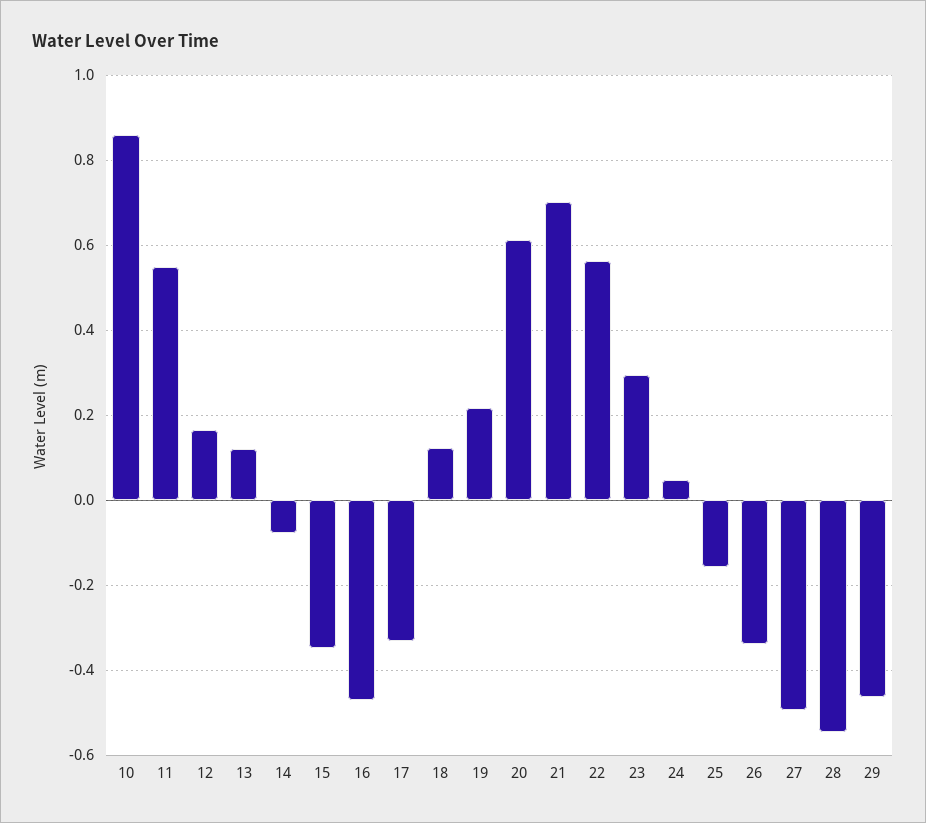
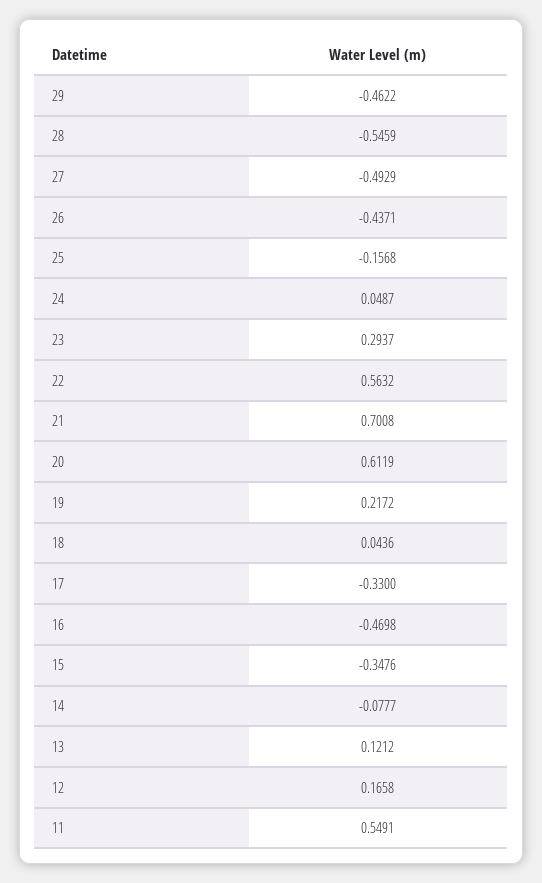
10: 0.86 -> none
18: 0.12 -> 0.0436
26: -0.34 -> -0.4371

